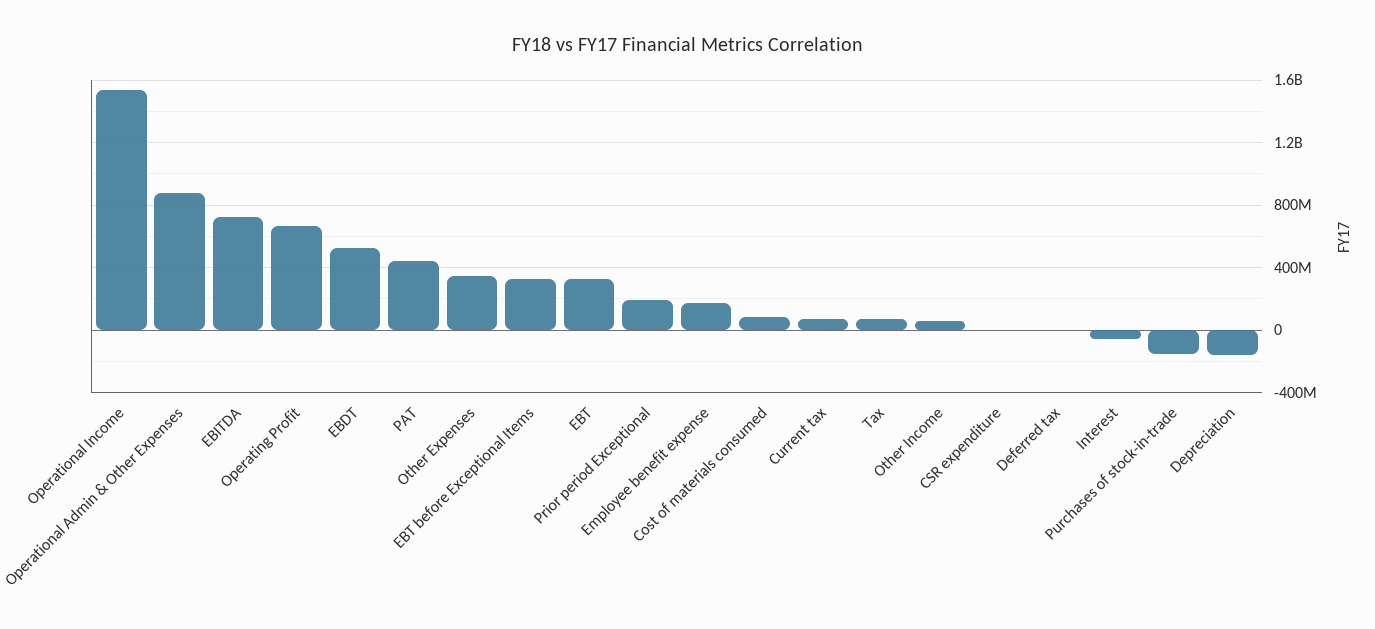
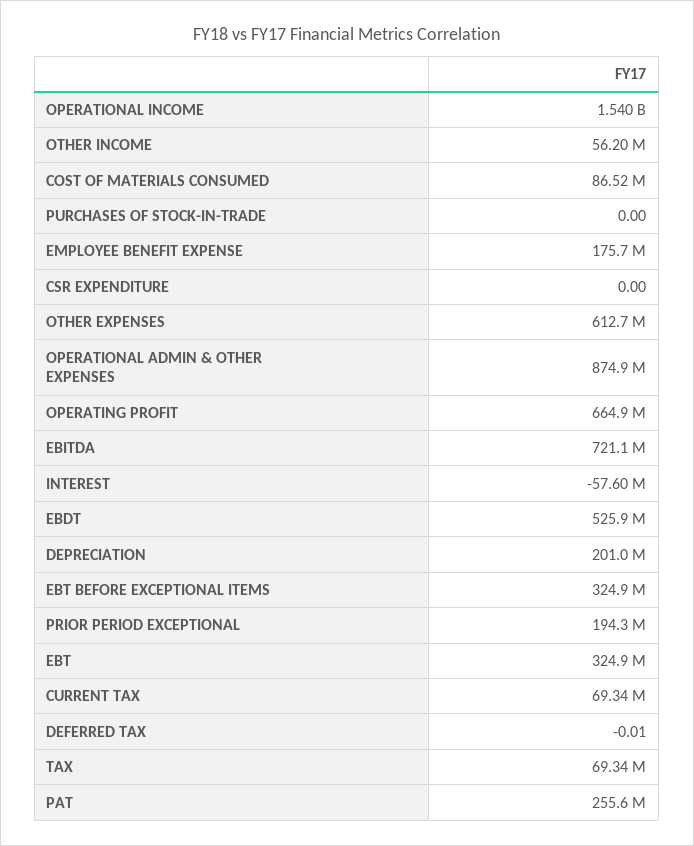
PAT: 450000000 -> 255600000
Other Expenses: 350000000 -> 612700000
Purchases of stock-in-trade: -150000000 -> 0
Depreciation: -150000000 -> 201000000

